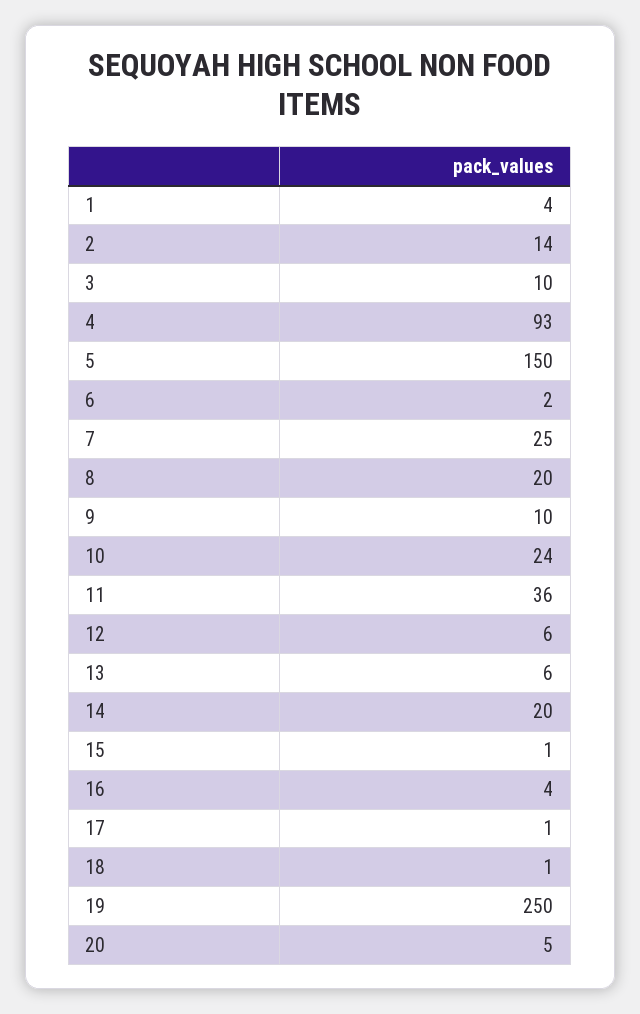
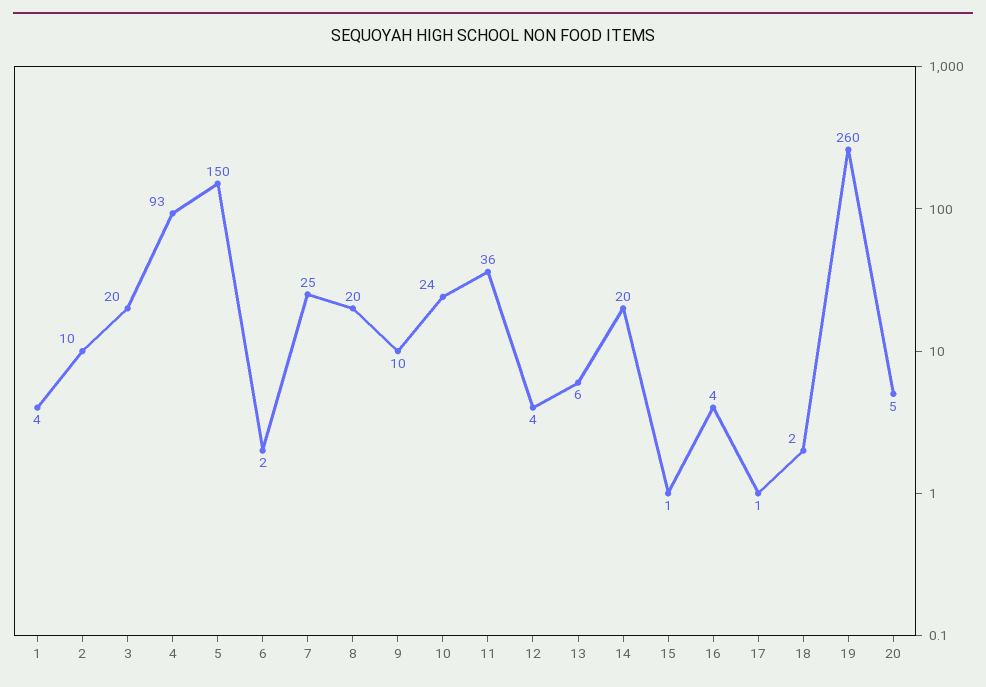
2: 14 -> 10
3: 10 -> 20
12: 6 -> 4
18: 1 -> 2
19: 250 -> 260

